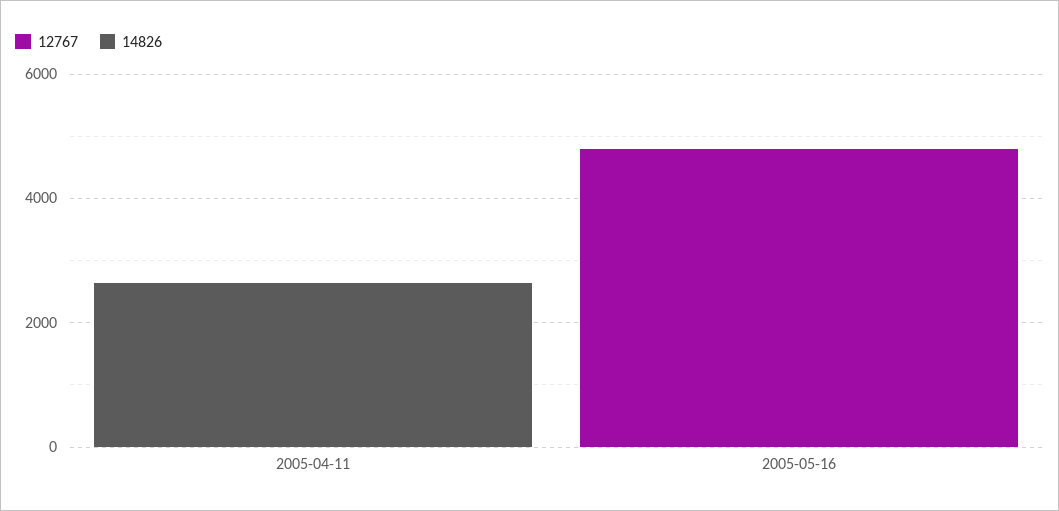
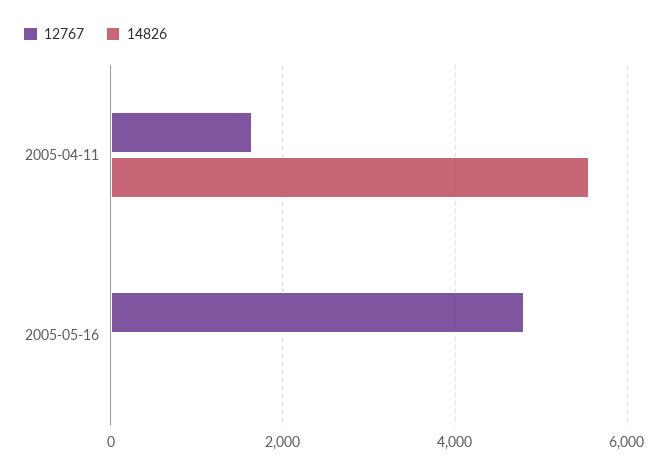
12767, 2005-04-11: 0 -> 1600
14826, 2005-04-11: 2500 -> 5600

